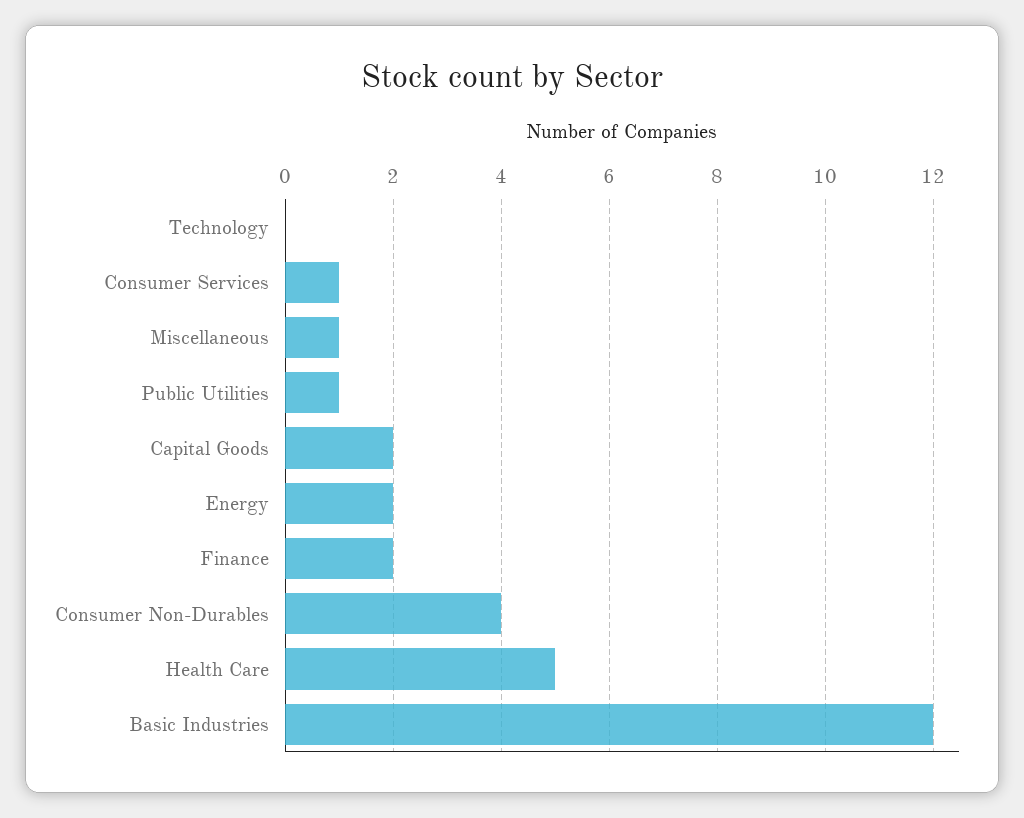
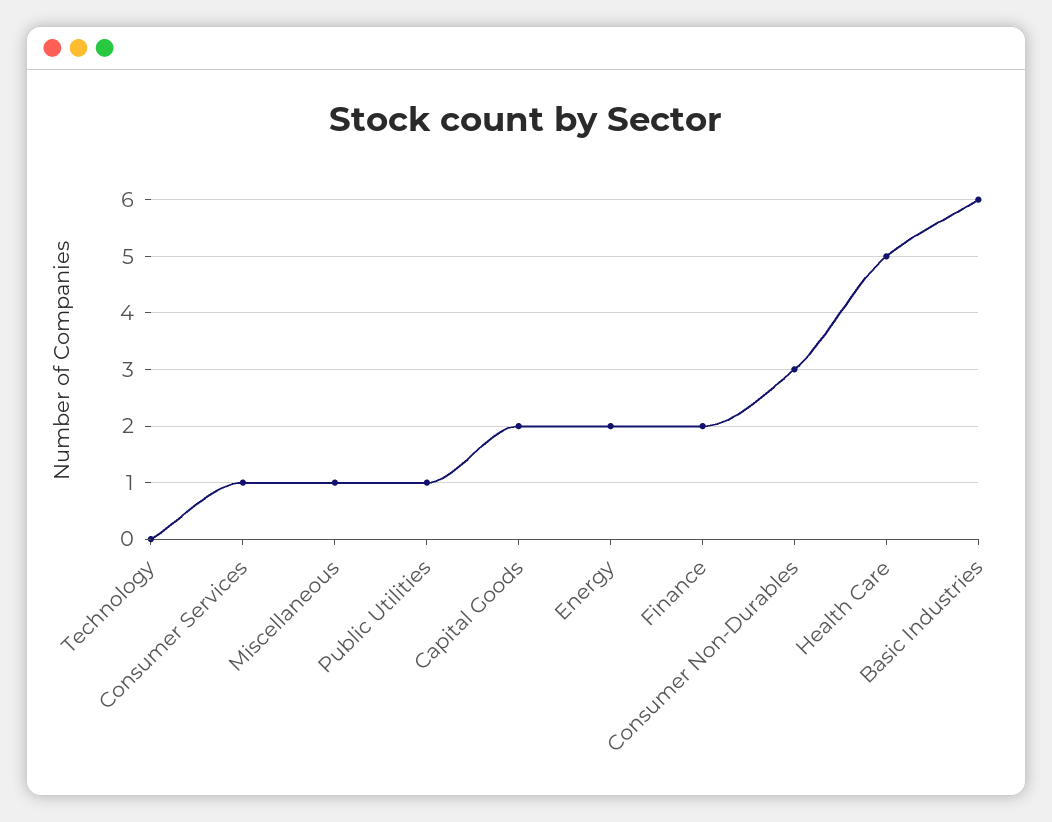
Consumer Non-Durables: 4 -> 3
Basic Industries: 12 -> 6

